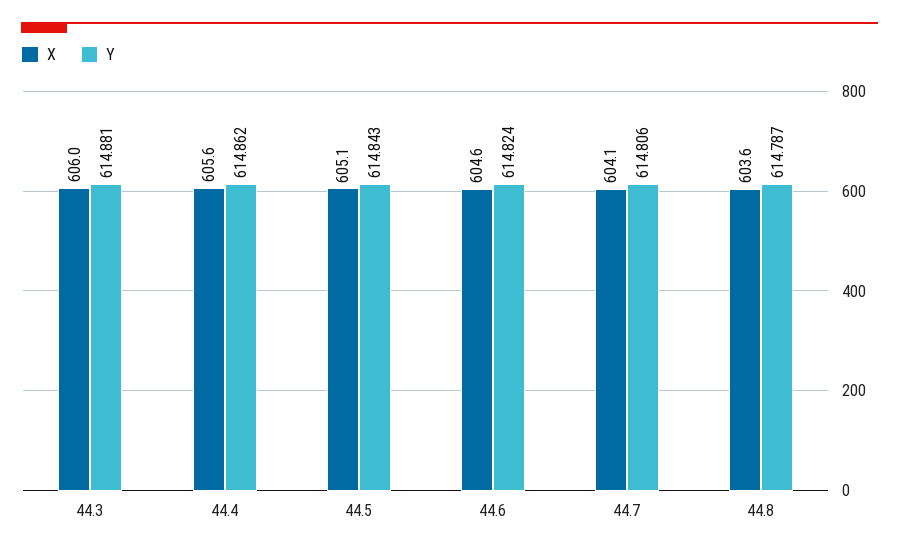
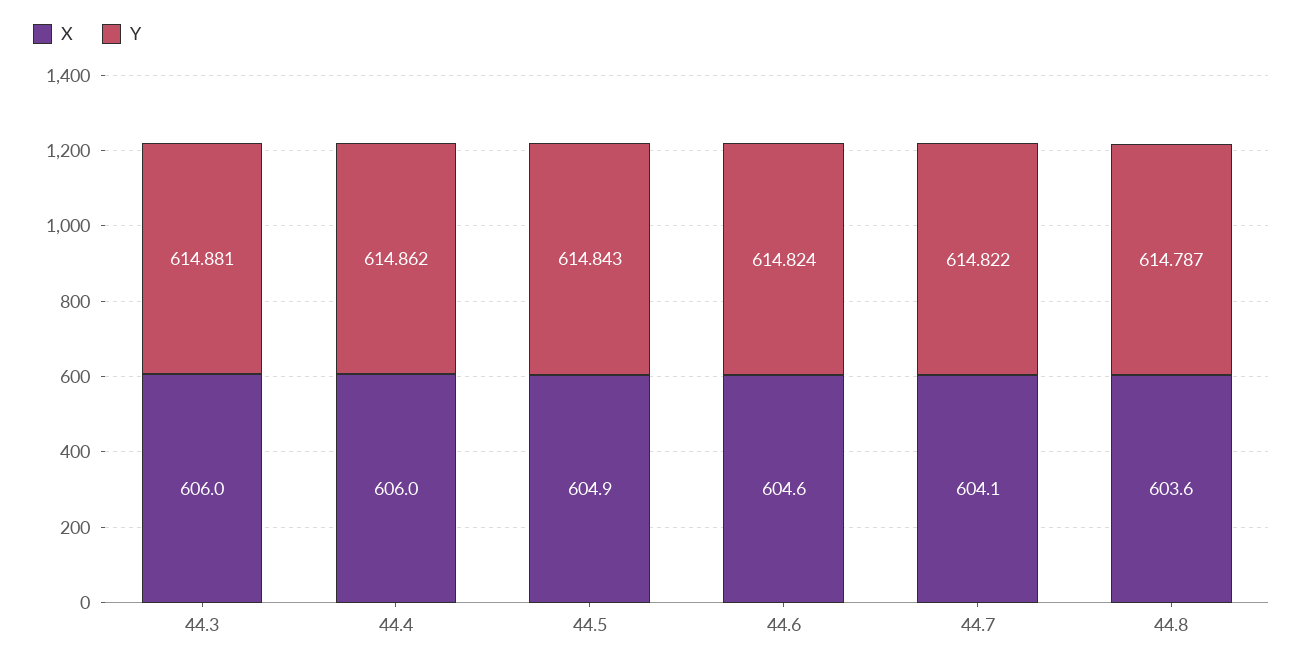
X, 44.4: 605.6 -> 606
X, 44.5: 605.1 -> 604.9
Y, 44.7: 614.806 -> 614.822

